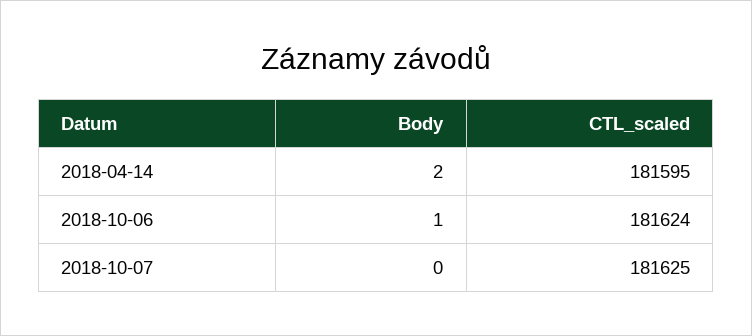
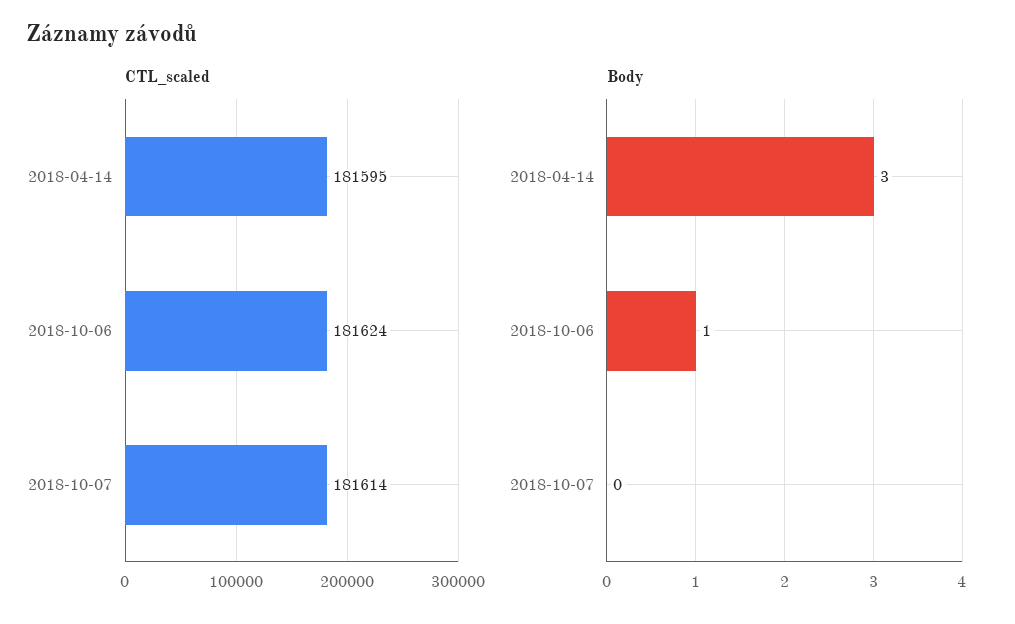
Body, 2018-04-14: 2 -> 3
CTL_scaled, 2018-10-07: 181625 -> 181614

